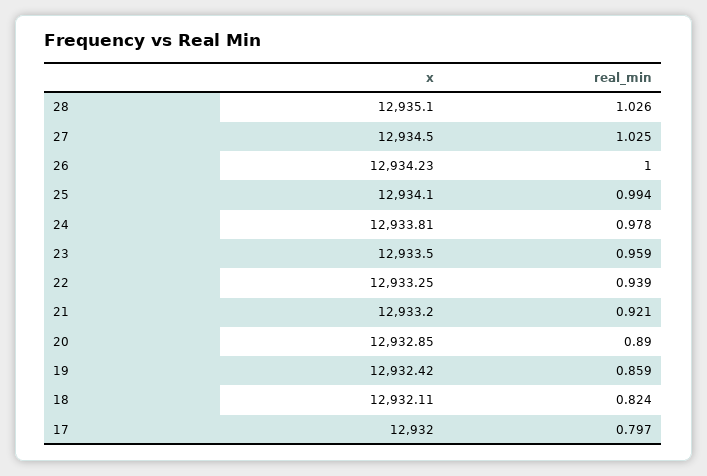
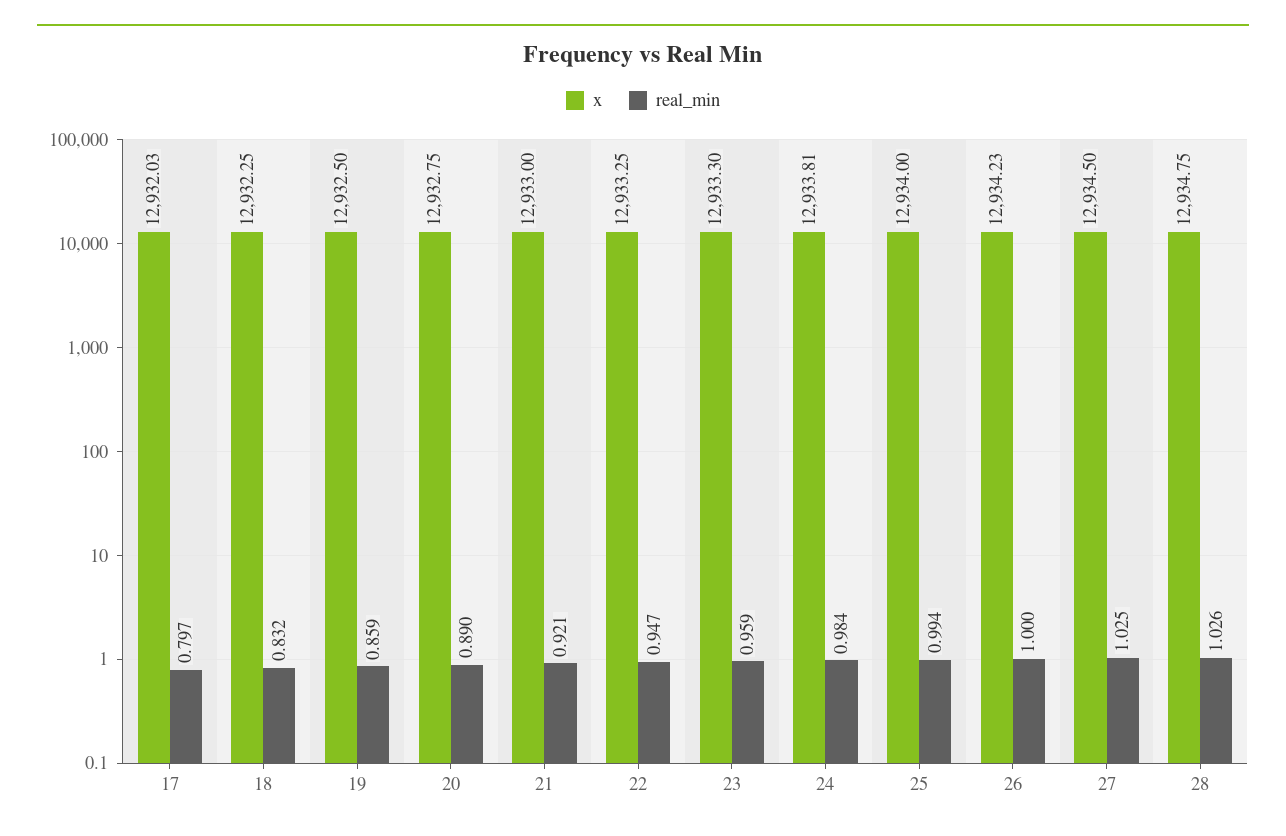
x, 28: 12935.1 -> 12934.75
x, 25: 12934.1 -> 12934
real_min, 24: 0.978 -> 0.984
x, 23: 12933.5 -> 12933.3
real_min, 22: 0.939 -> 0.947
x, 21: 12933.2 -> 12933
x, 20: 12932.85 -> 12932.75
x, 19: 12932.42 -> 12932.5
x, 18: 12932.11 -> 12932.25
real_min, 18: 0.824 -> 0.832
x, 17: 12932 -> 12932.03

